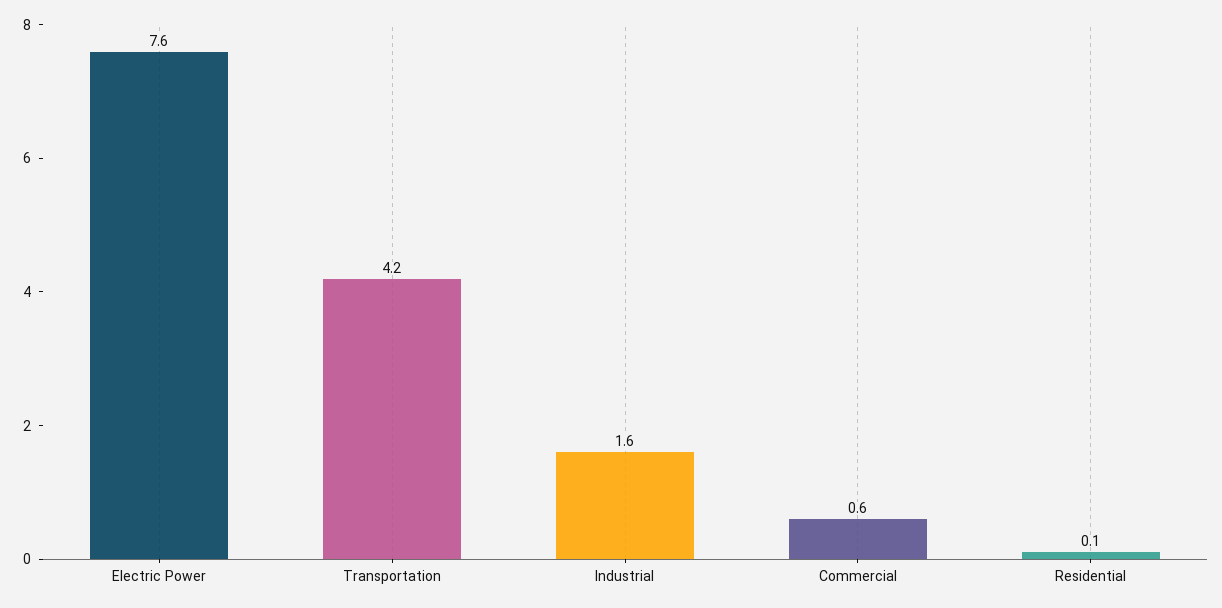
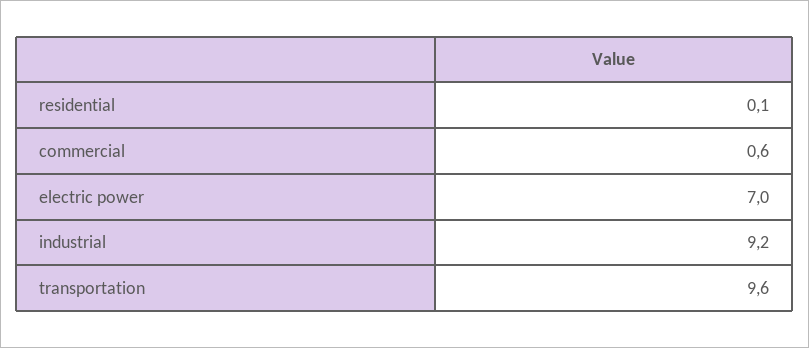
Electric Power: 7.6 -> 7
Transportation: 4.2 -> 9.6
Industrial: 1.6 -> 9.2

